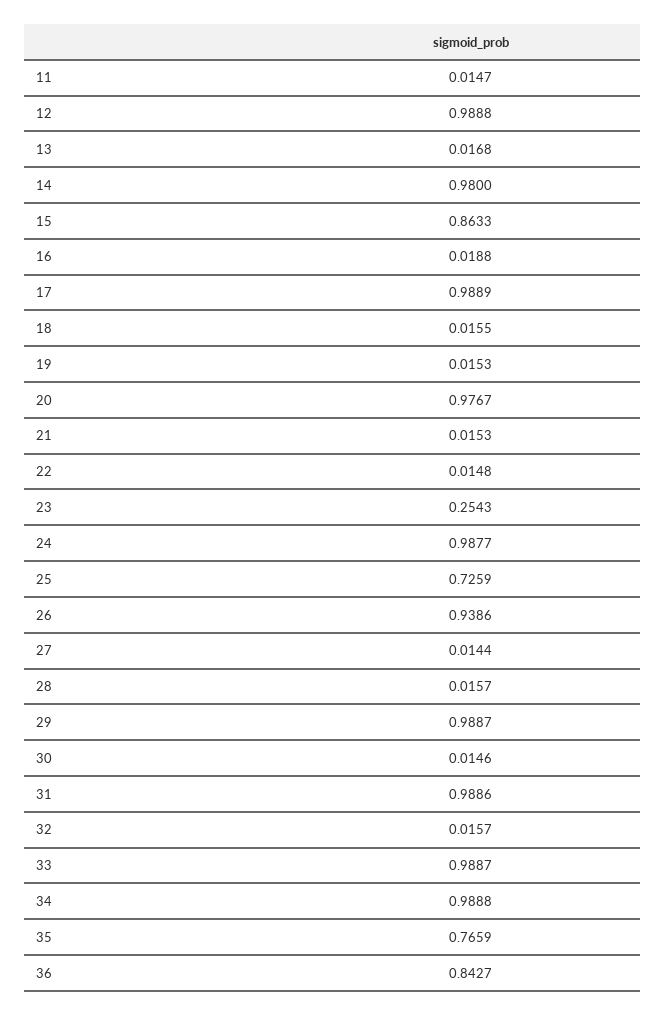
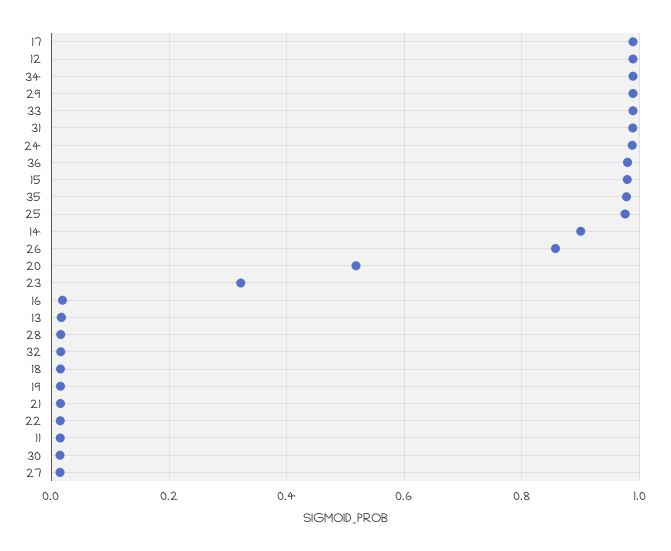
14: 0.98 -> 0.9
15: 0.8633 -> 0.98
20: 0.9767 -> 0.52
23: 0.2543 -> 0.32
25: 0.7259 -> 0.98
26: 0.9386 -> 0.86
35: 0.7659 -> 0.98
36: 0.8427 -> 0.98

